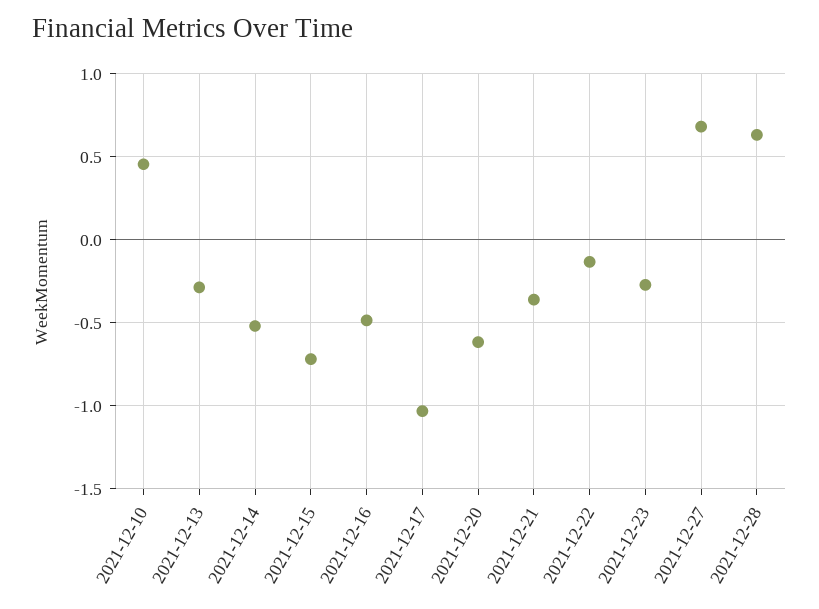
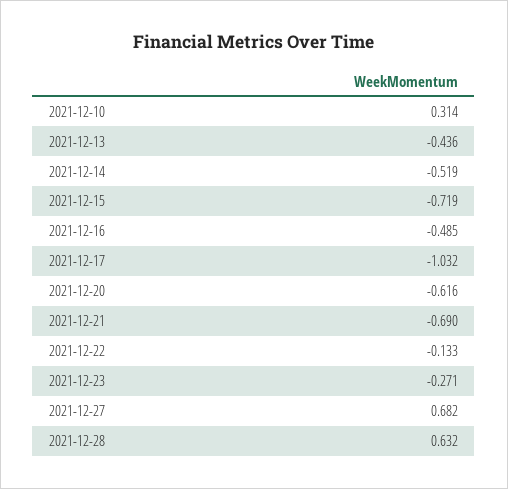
2021-12-10: 0.45 -> 0.314
2021-12-13: -0.3 -> -0.436
2021-12-21: -0.35 -> -0.69

